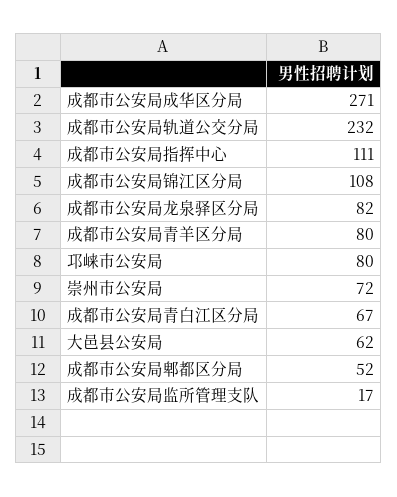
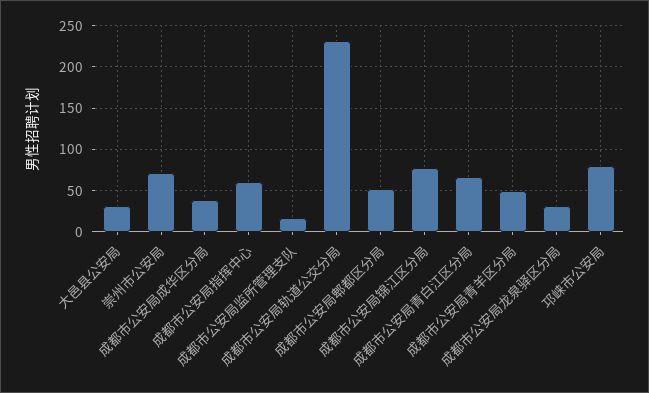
成都市公安局成华区分局: 271 -> 40
成都市公安局指挥中心: 111 -> 60
成都市公安局锦江区分局: 108 -> 80
成都市公安局龙泉驿区分局: 82 -> 30
成都市公安局青羊区分局: 80 -> 50
大邑县公安局: 62 -> 30

